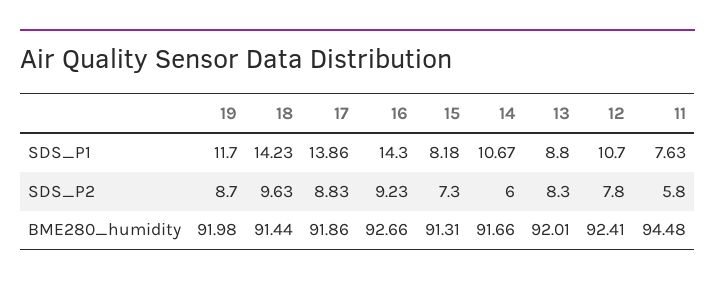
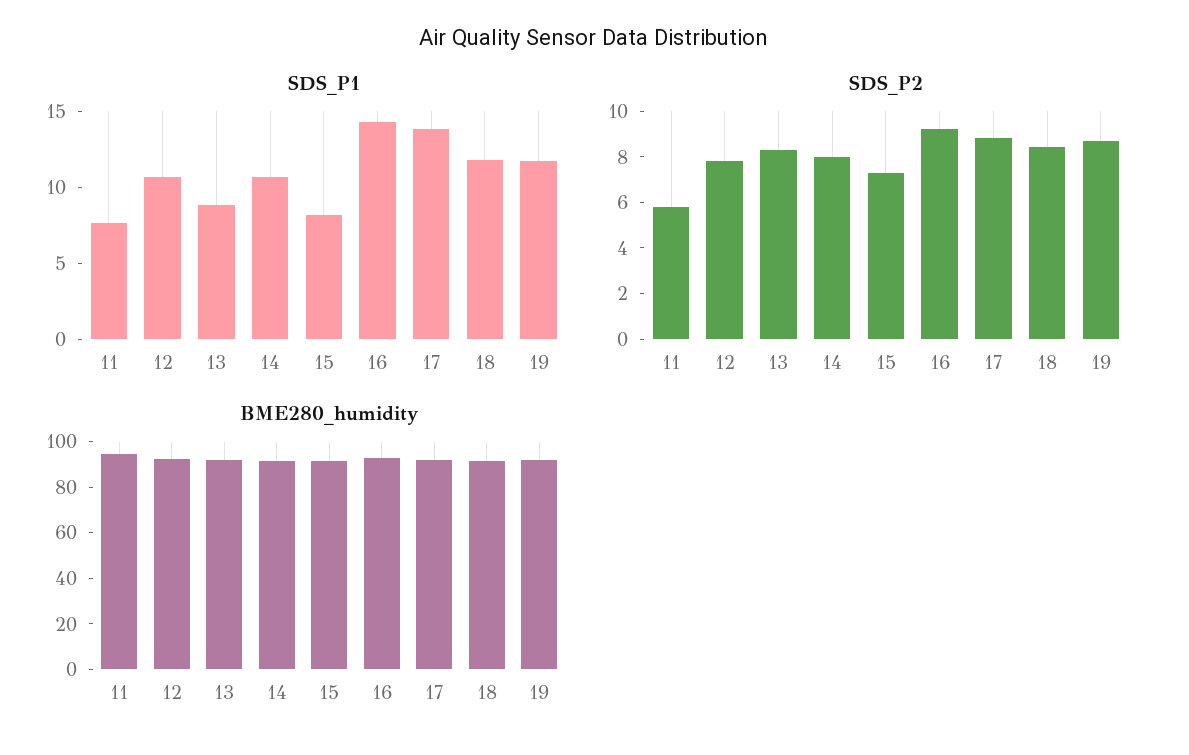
SDS_P1, 18: 14.23 -> 12
SDS_P2, 18: 9.63 -> 8.5
SDS_P2, 14: 6 -> 8

